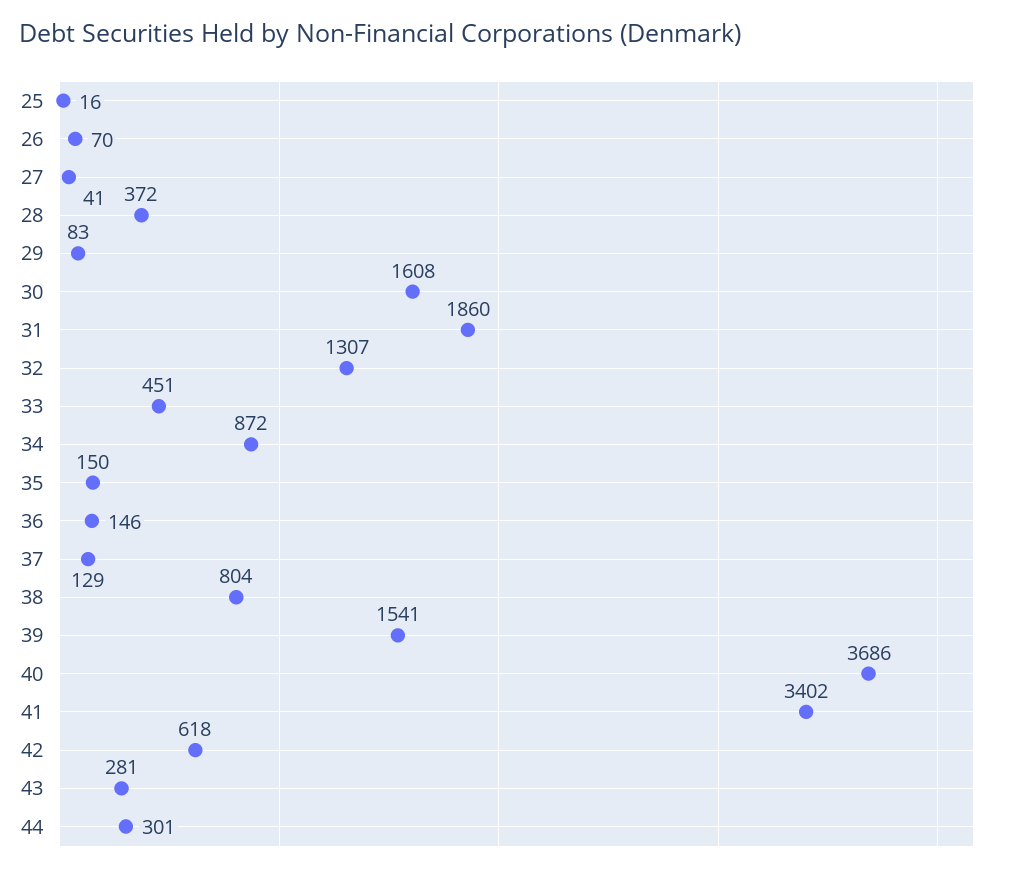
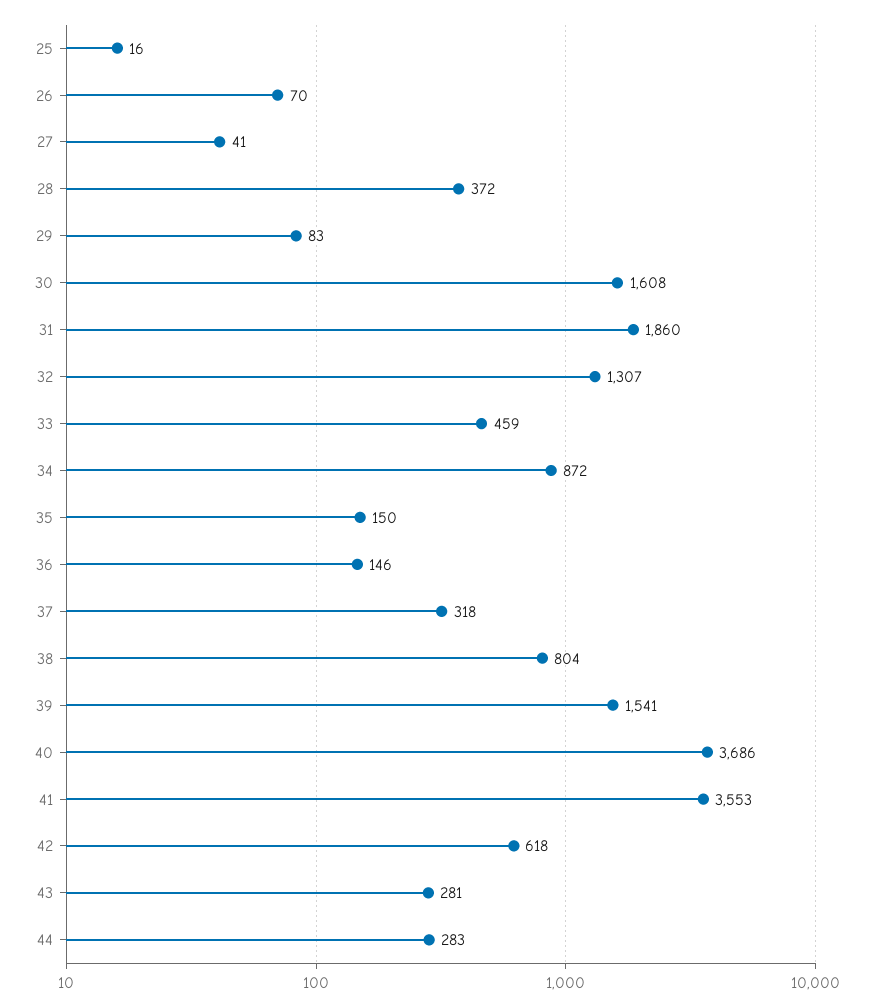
33: 451 -> 459
37: 129 -> 318
41: 3402 -> 3553
44: 301 -> 283

